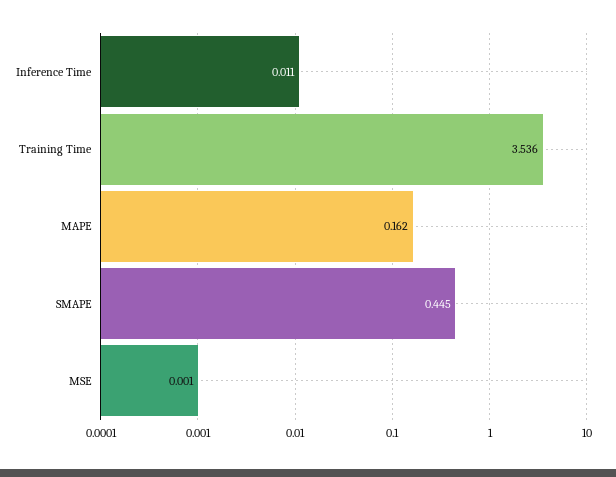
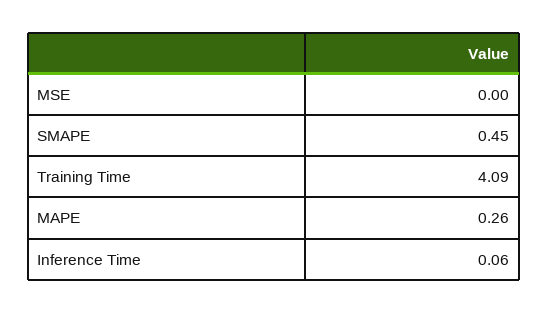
Inference Time: 0.011 -> 0.06
Training Time: 3.536 -> 4.09
MAPE: 0.162 -> 0.26

